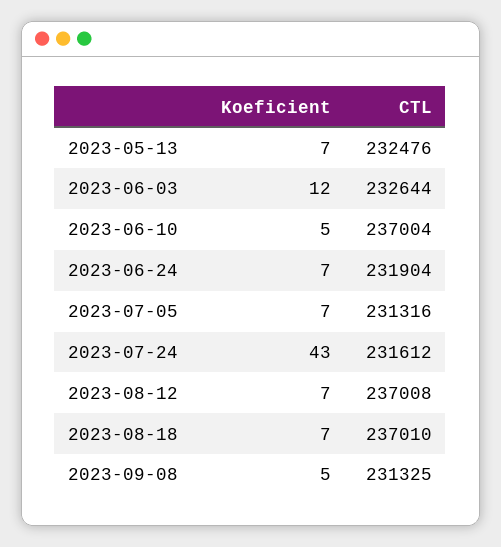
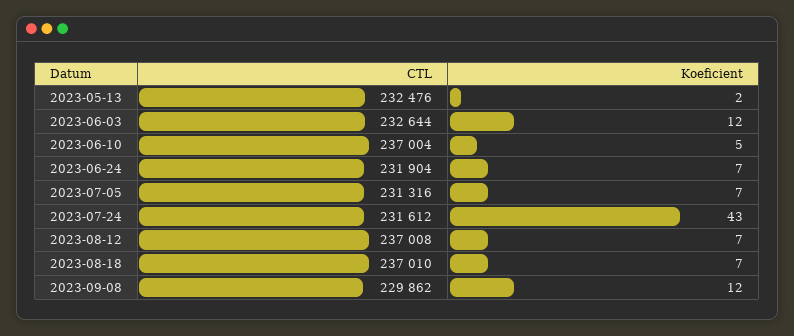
Koeficient, 2023-05-13: 7 -> 2
Koeficient, 2023-09-08: 5 -> 12
CTL, 2023-09-08: 231325 -> 229862

